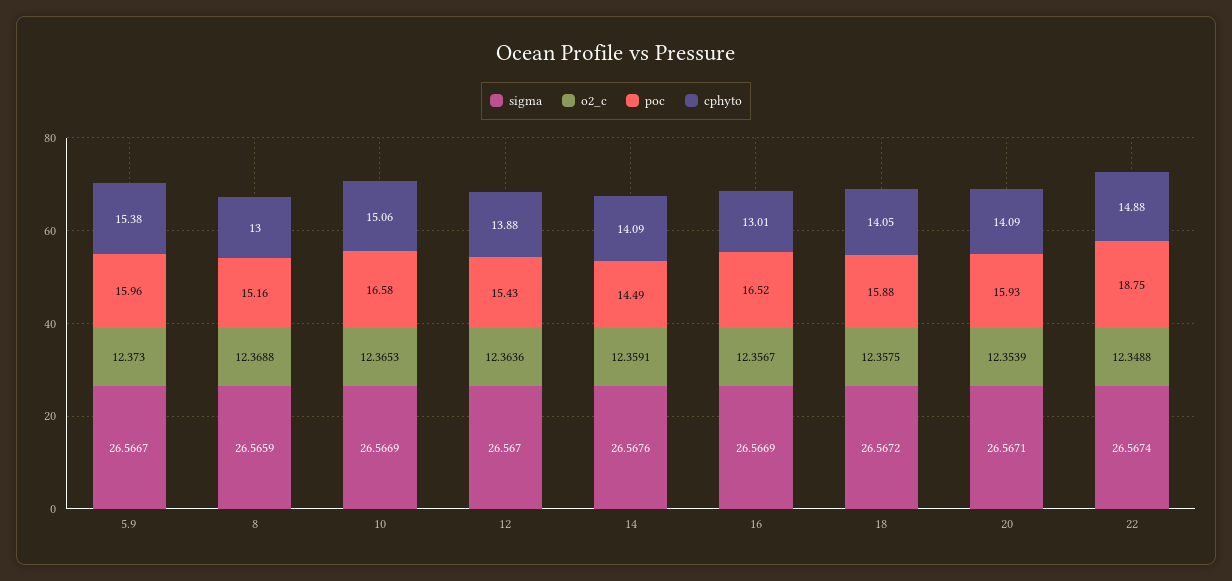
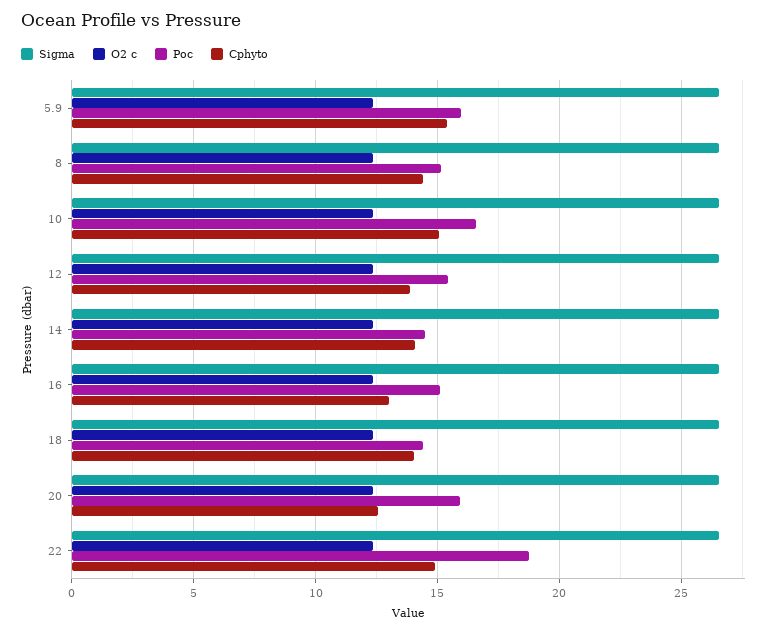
cphyto, 8: 13 -> 14.5
poc, 16: 16.52 -> 15
poc, 18: 15.88 -> 14.5
cphyto, 20: 14.09 -> 12.5

